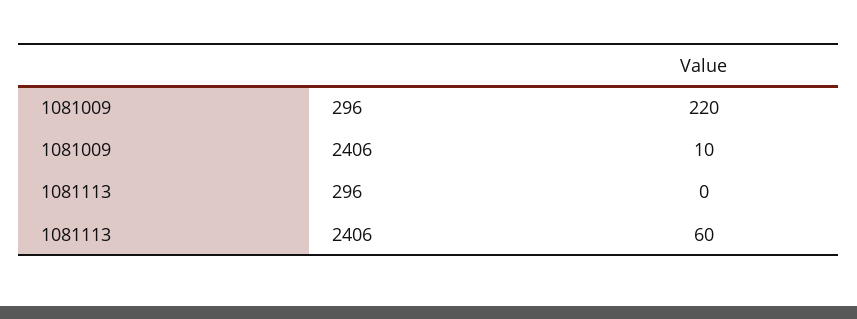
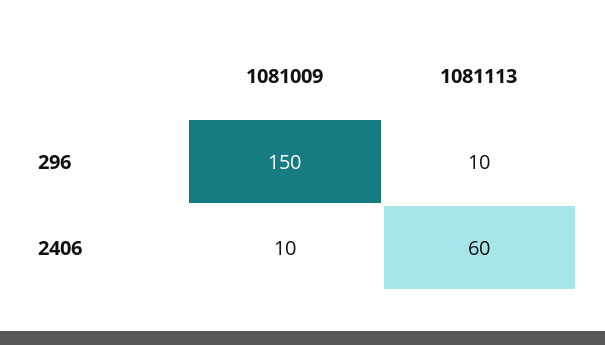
1081009, 296: 220 -> 150
1081113, 296: 0 -> 10

